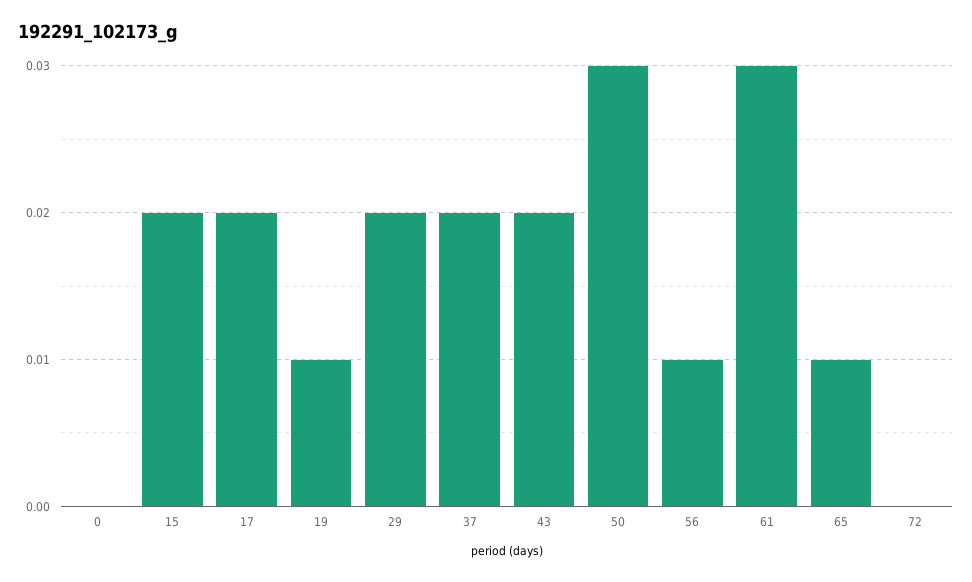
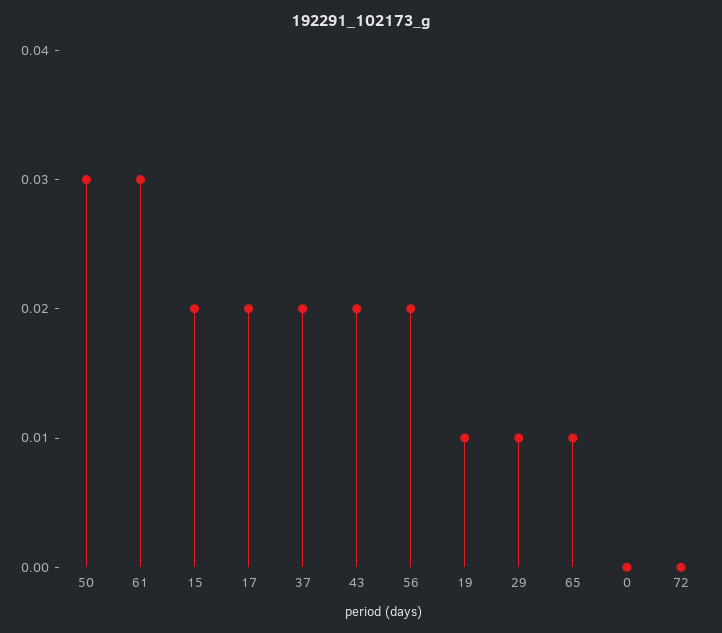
29: 0.02 -> 0.01
56: 0.01 -> 0.02

